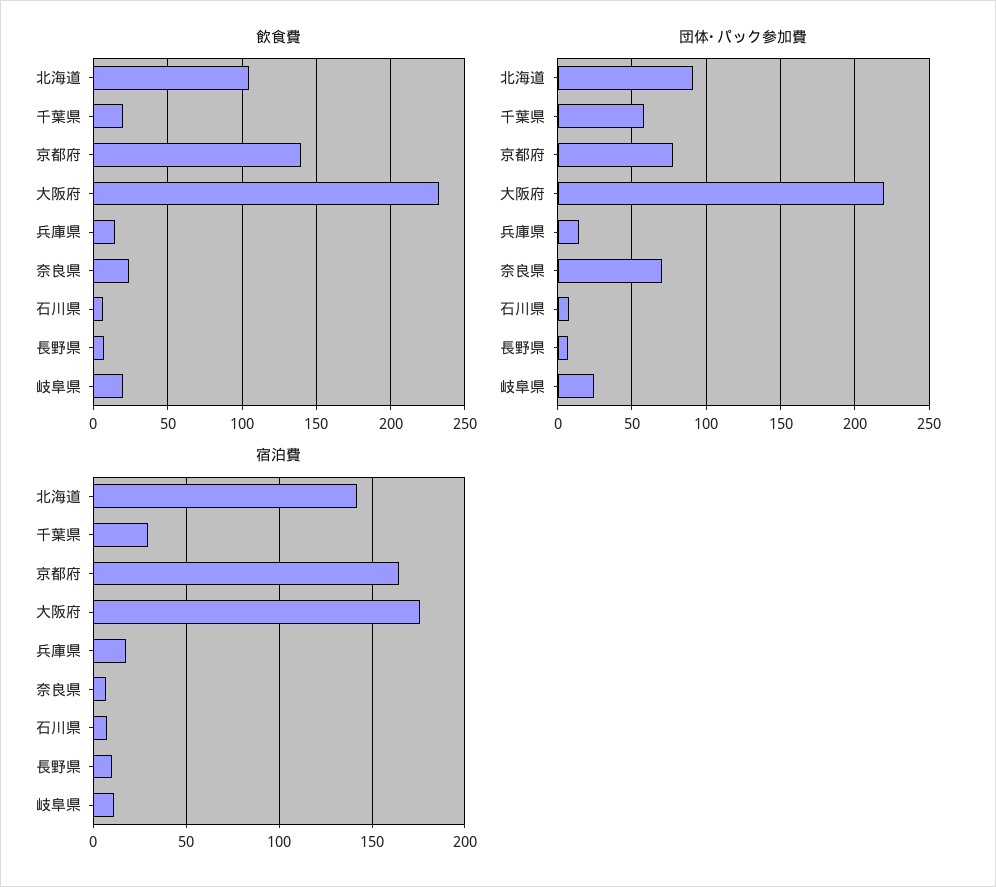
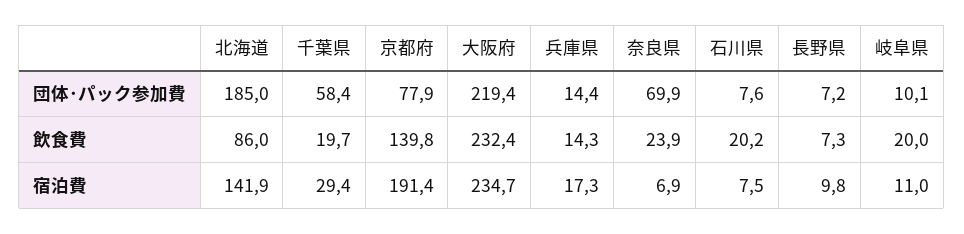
飲食費, 北海道: 105 -> 86
飲食費, 石川県: 5 -> 20.2
団体･パック参加費, 北海道: 90 -> 185
団体･パック参加費, 岐阜県: 25 -> 10.1
宿泊費, 京都府: 165 -> 191.4
宿泊費, 大阪府: 175 -> 234.7

